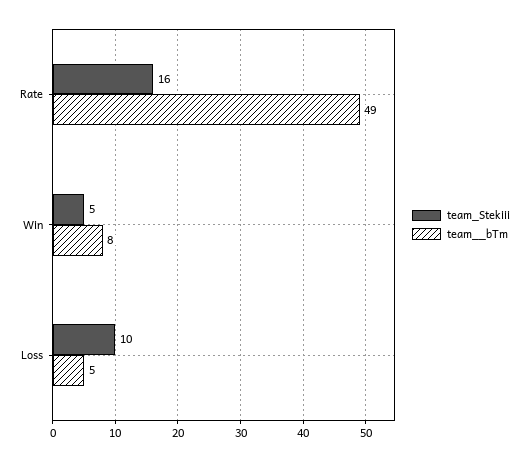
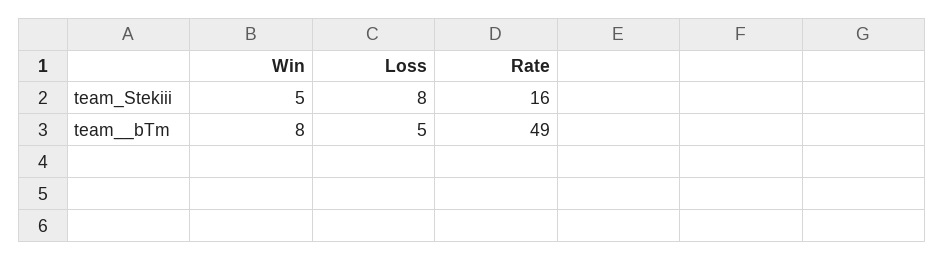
team_Stekiii, Loss: 10 -> 8

